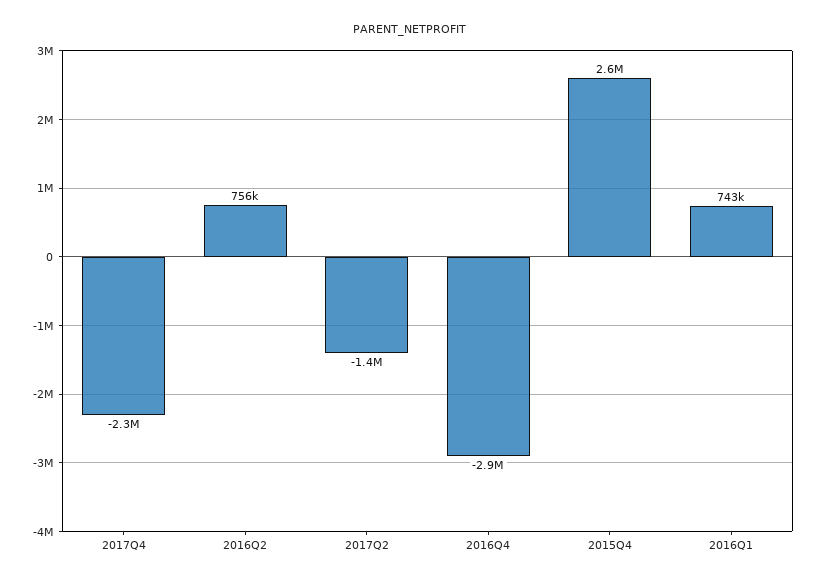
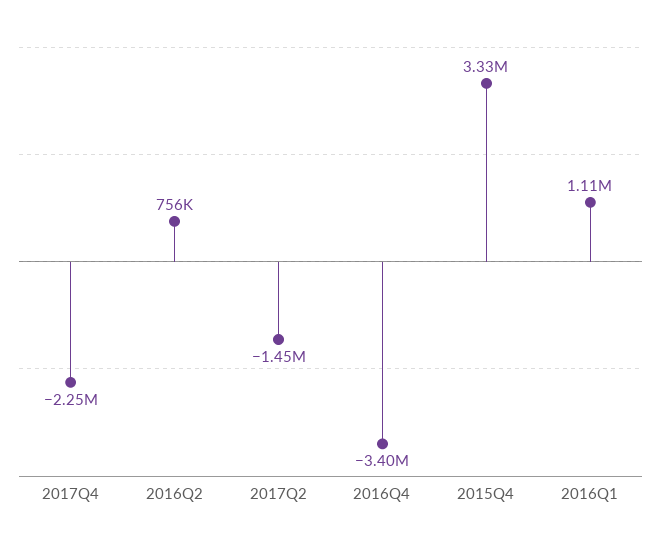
2016Q4: -2900000 -> -3400000
2015Q4: 2600000 -> 3330000
2016Q1: 743000 -> 1110000

